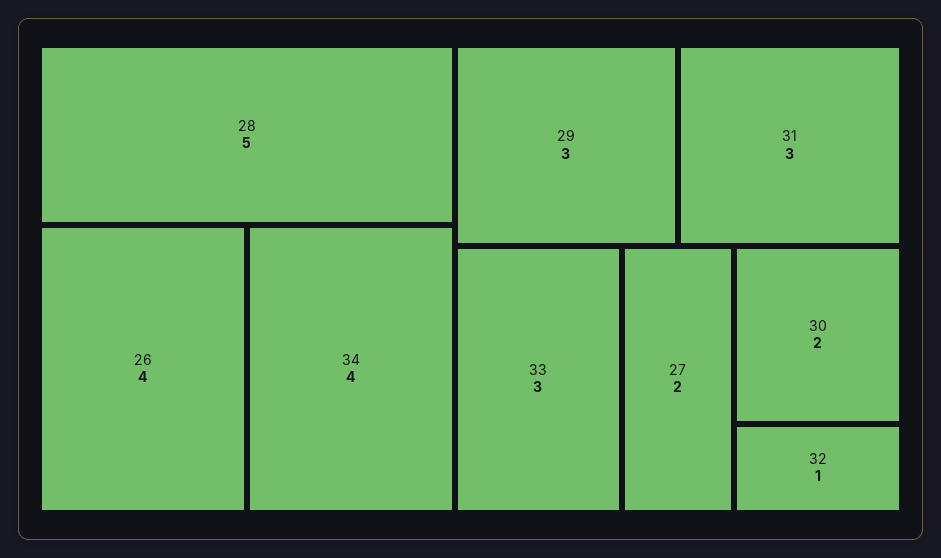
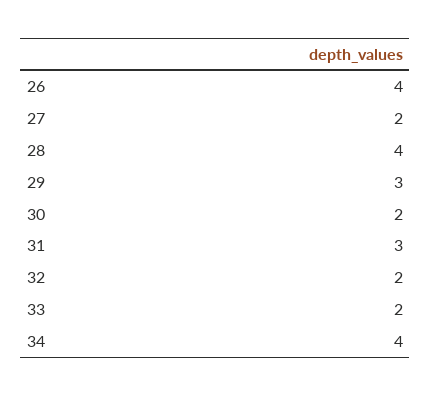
28: 5 -> 4
33: 3 -> 2
32: 1 -> 2

